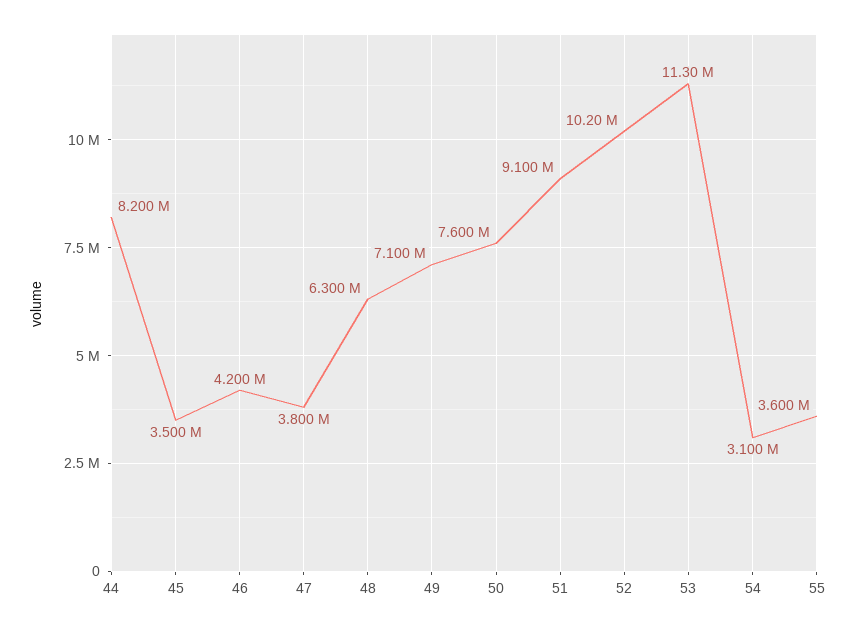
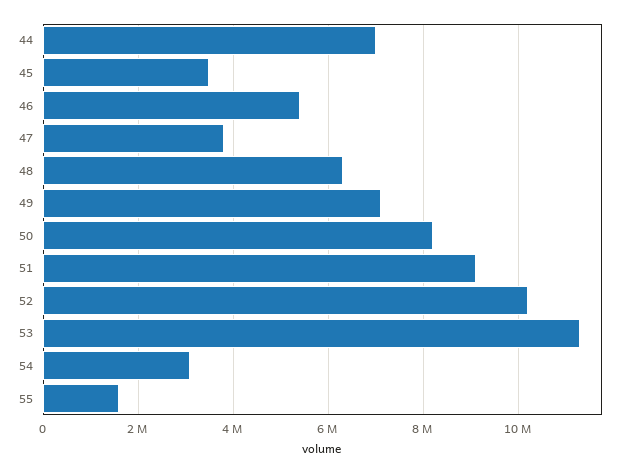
44: 8200000 -> 7000000
46: 4200000 -> 5400000
50: 7600000 -> 8200000
55: 3600000 -> 1600000

